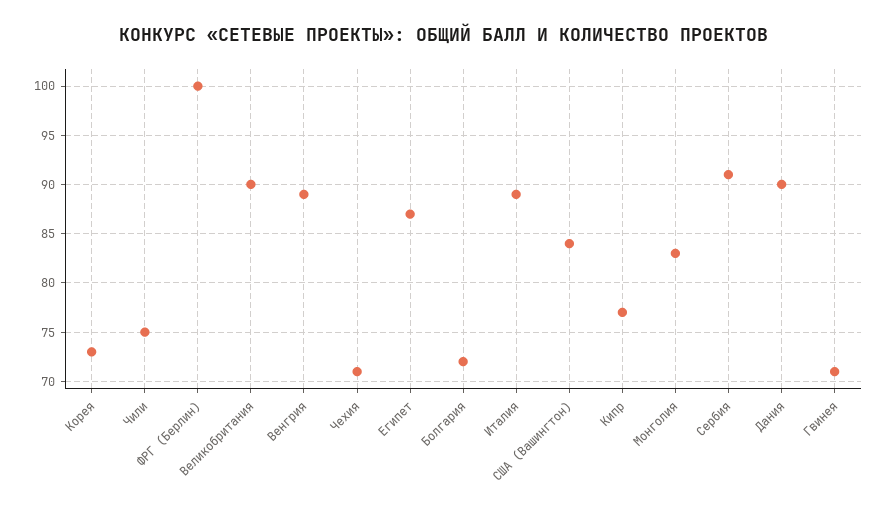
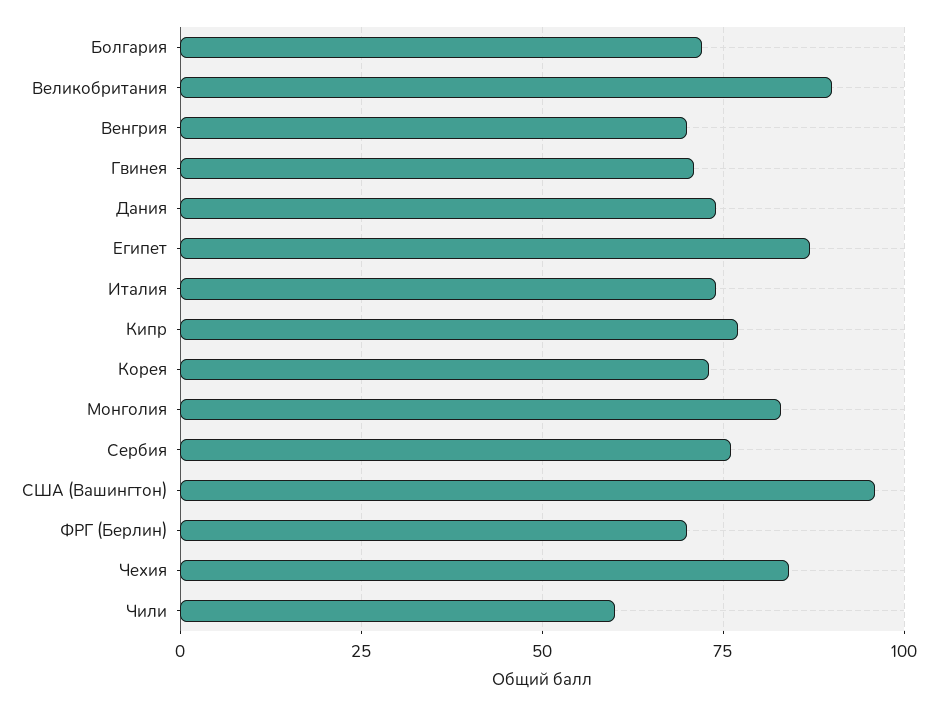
Чили: 75 -> 60
ФРГ (Берлин): 100 -> 70
Венгрия: 89 -> 70
Чехия: 71 -> 85
Италия: 89 -> 75
США (Вашингтон): 84 -> 95
Сербия: 91 -> 75
Дания: 90 -> 75

